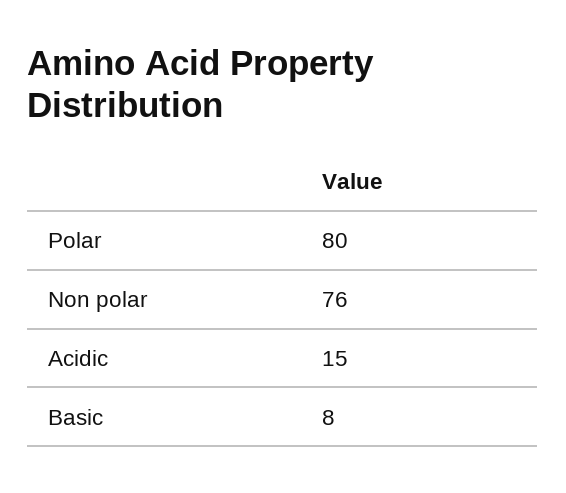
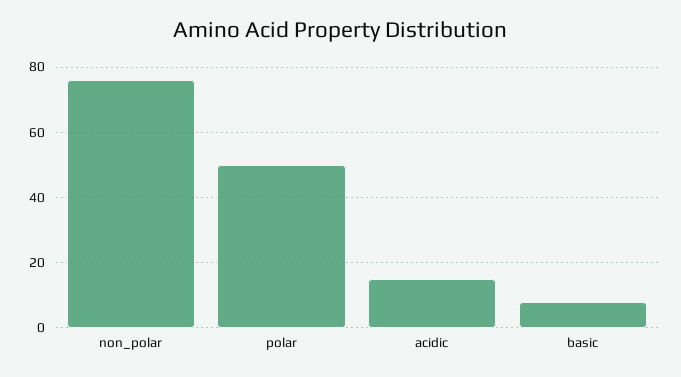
Polar: 80 -> 50

